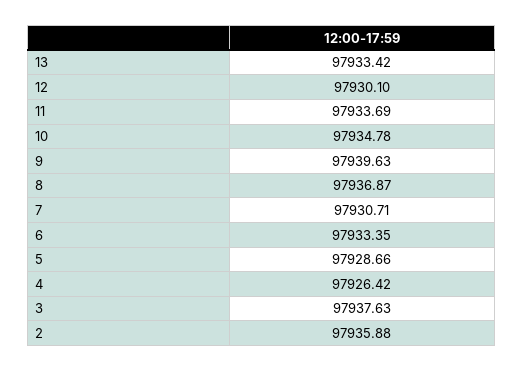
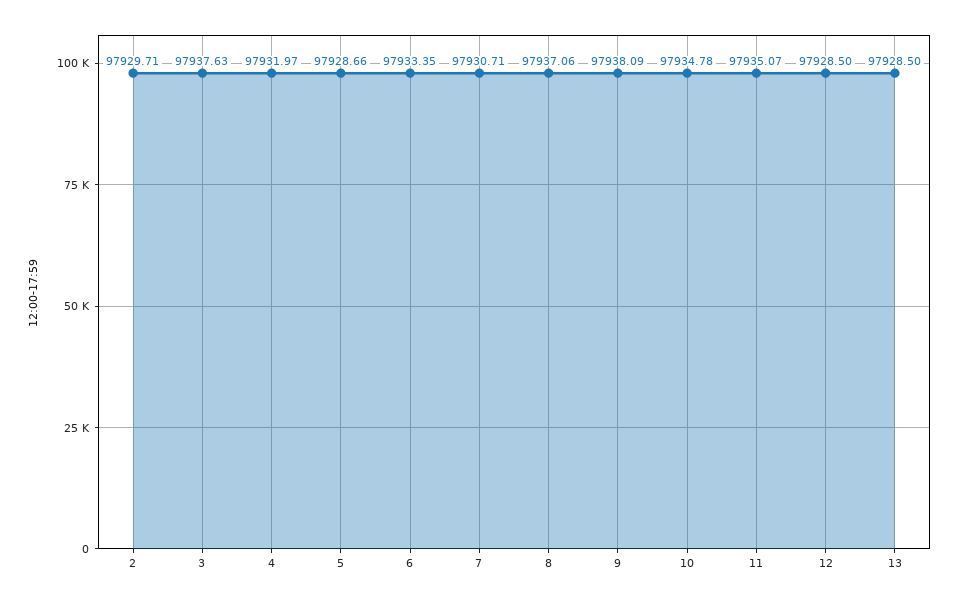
13: 97933.42 -> 97928.5
12: 97930.1 -> 97928.5
11: 97933.69 -> 97935.07
9: 97939.63 -> 97938.09
8: 97936.87 -> 97937.06
4: 97926.42 -> 97931.97
2: 97935.88 -> 97929.71

